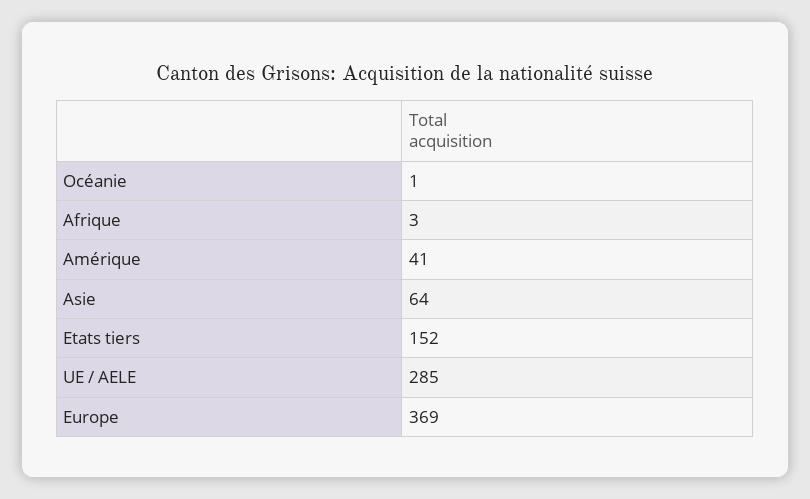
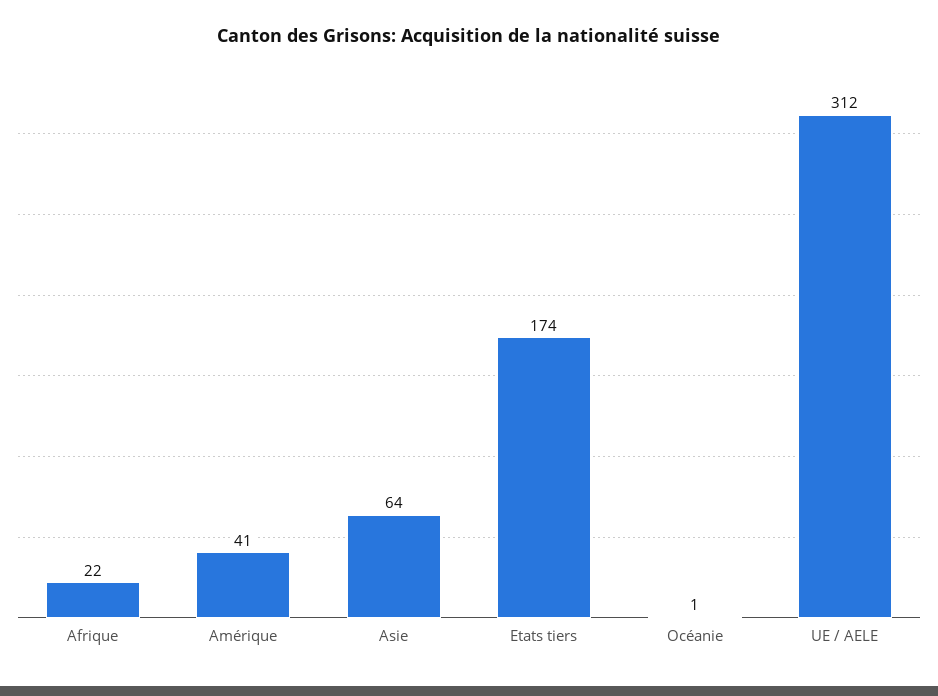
Afrique: 3 -> 22
Etats tiers: 152 -> 174
UE / AELE: 285 -> 312
Europe: 369 -> none

